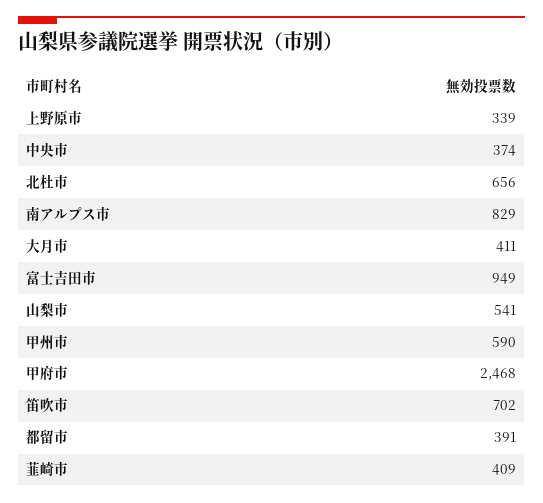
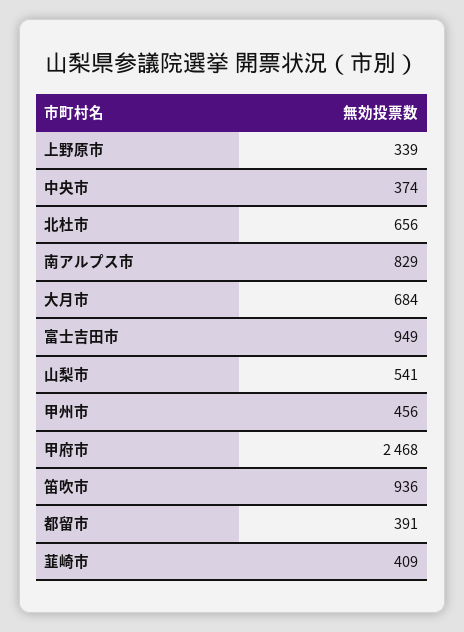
大月市: 411 -> 684
甲州市: 590 -> 456
笛吹市: 702 -> 936

